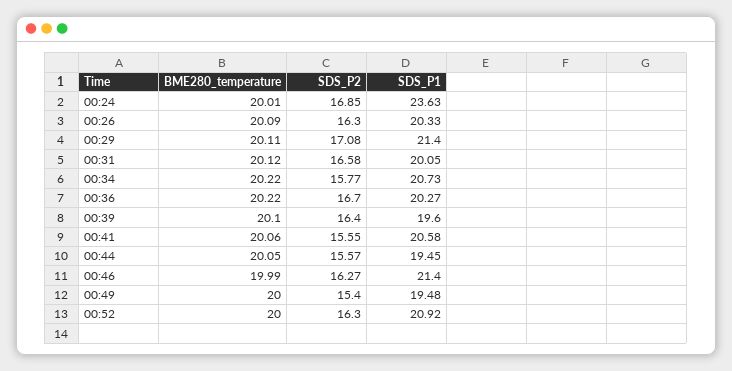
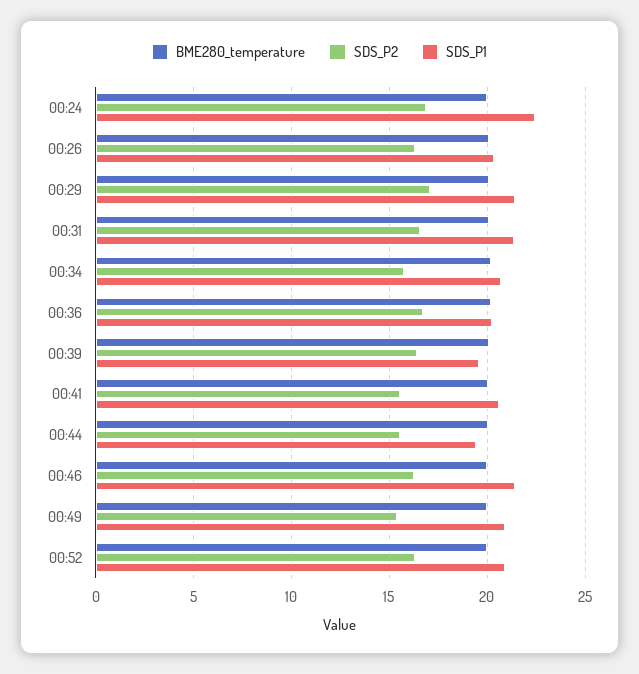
SDS_P1, 00:24: 23.63 -> 22.5
SDS_P1, 00:31: 20.05 -> 21.5
SDS_P1, 00:49: 19.48 -> 21

